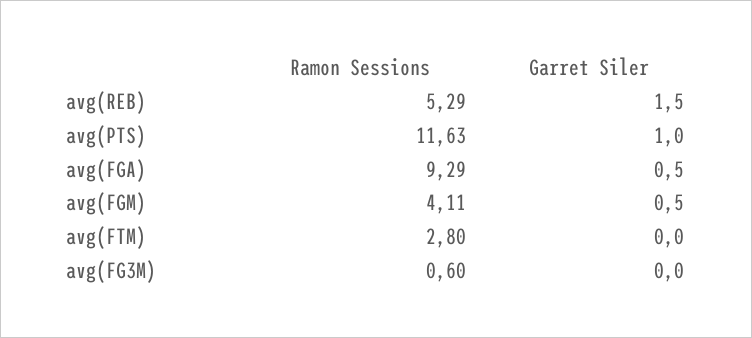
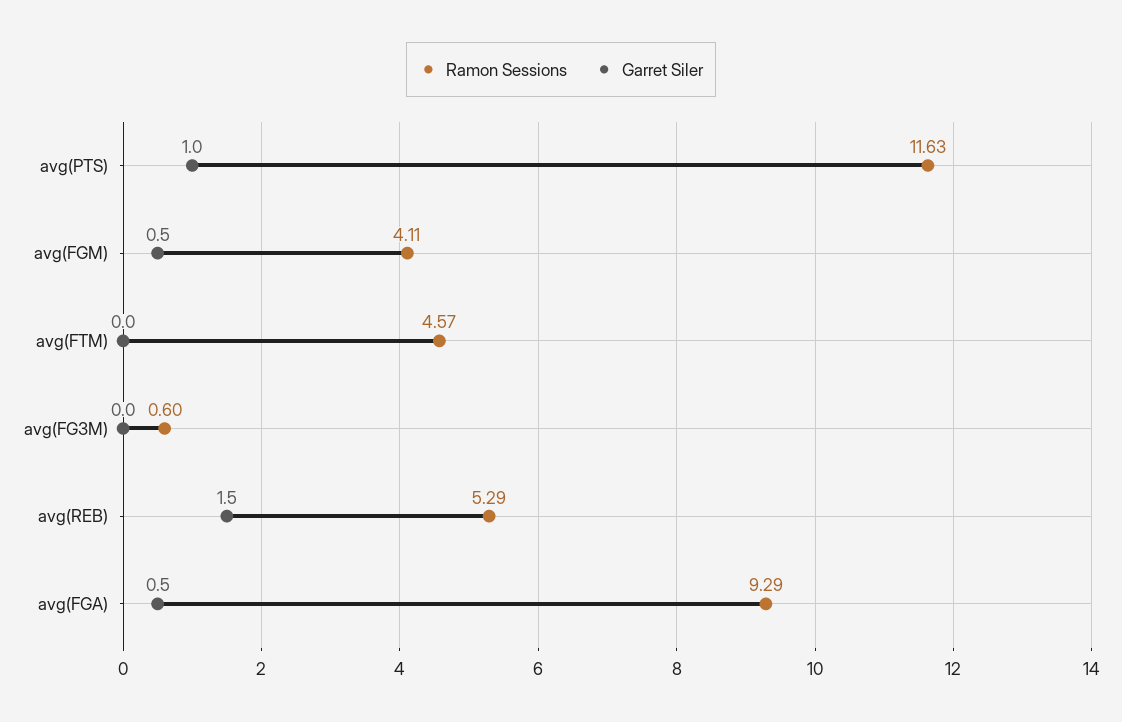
Ramon Sessions, avg(FTM): 2.8 -> 4.57

